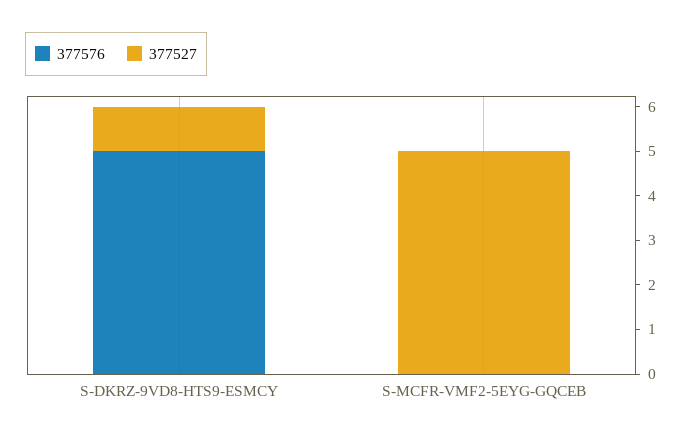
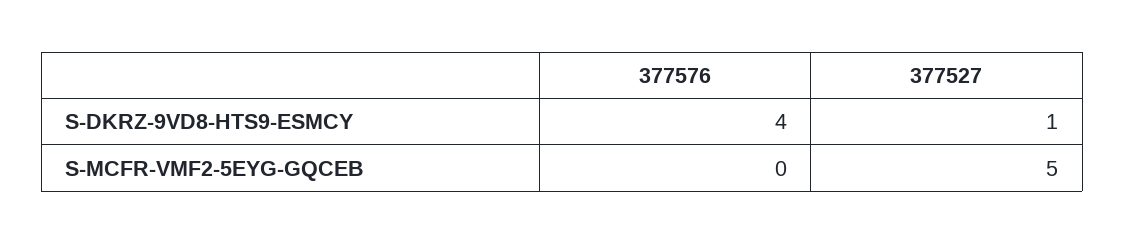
377576, S-DKRZ-9VD8-HTS9-ESMCY: 5 -> 4

